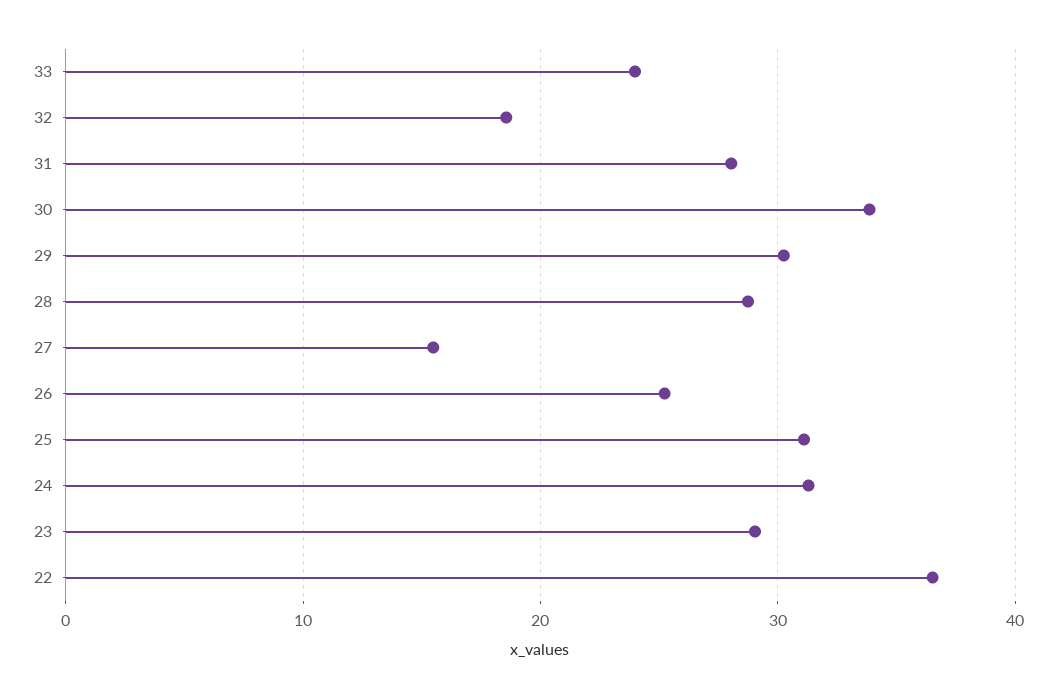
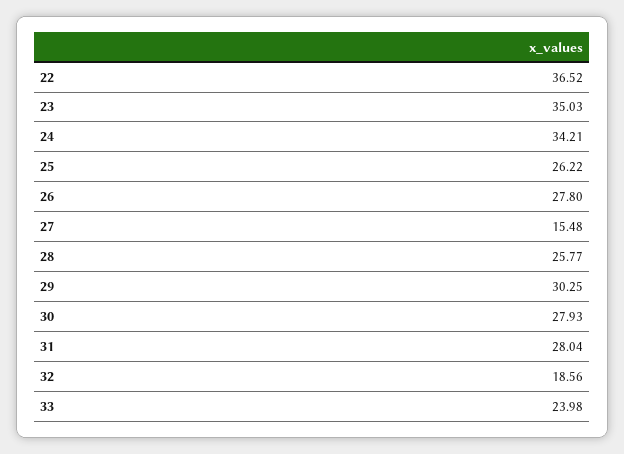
30: 34 -> 27.93
28: 29 -> 25.77
26: 25 -> 27.8
25: 31 -> 26.22
24: 31 -> 34.21
23: 29 -> 35.03

